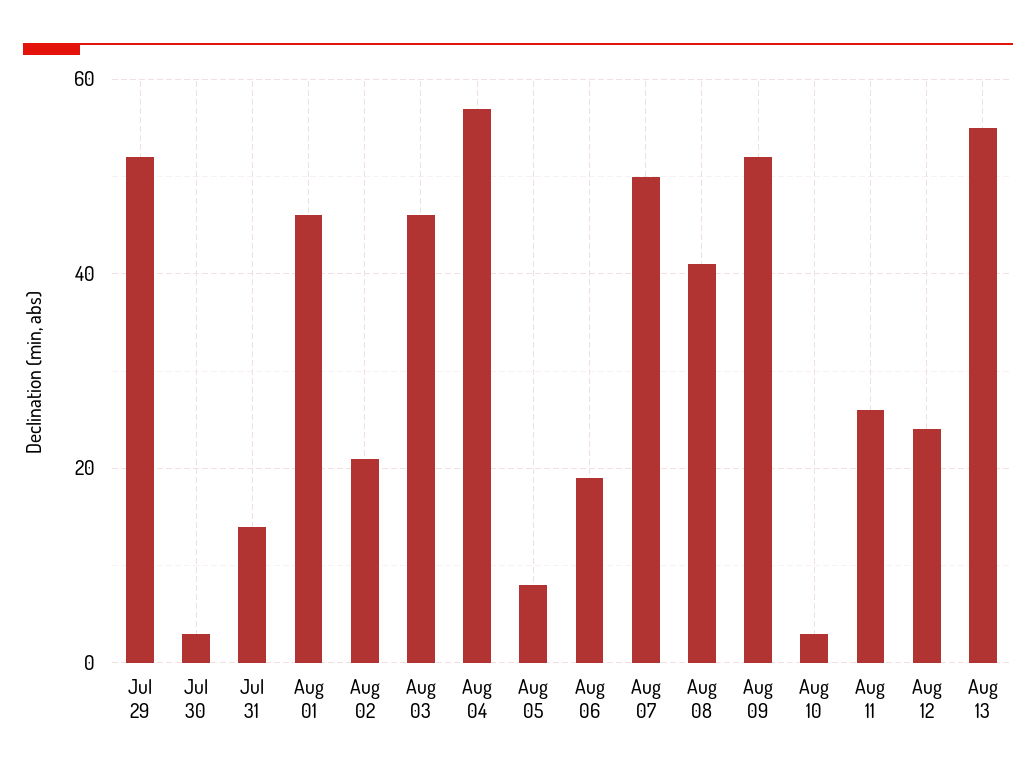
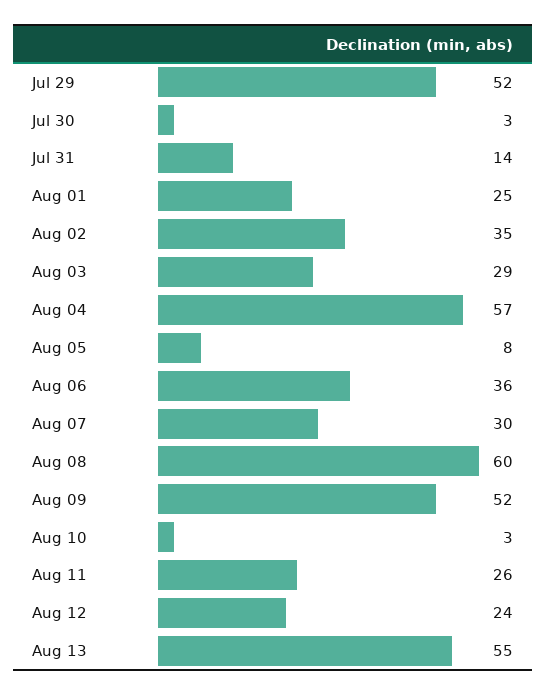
Aug 01: 45 -> 25
Aug 02: 20 -> 35
Aug 03: 45 -> 29
Aug 06: 20 -> 36
Aug 07: 50 -> 30
Aug 08: 40 -> 60

